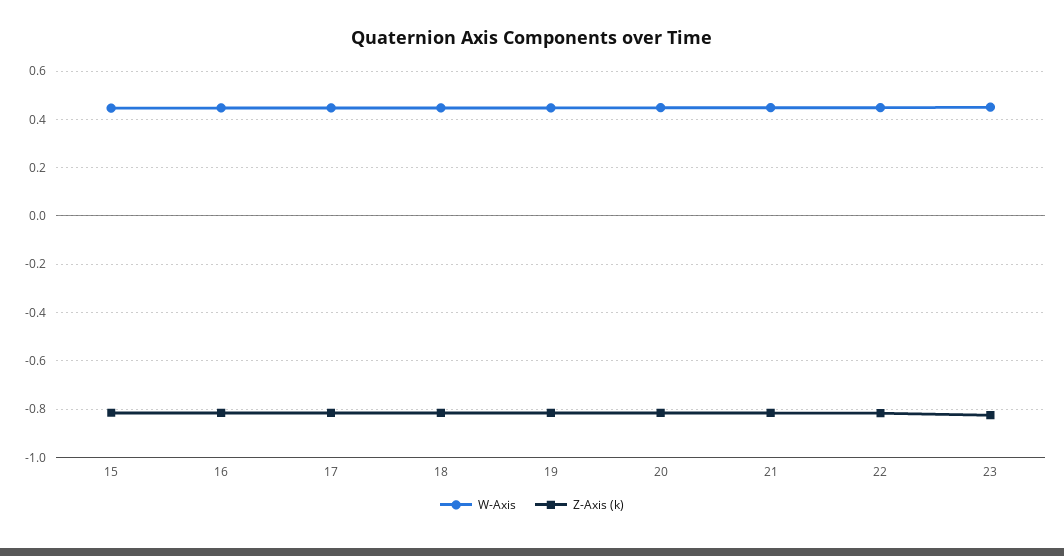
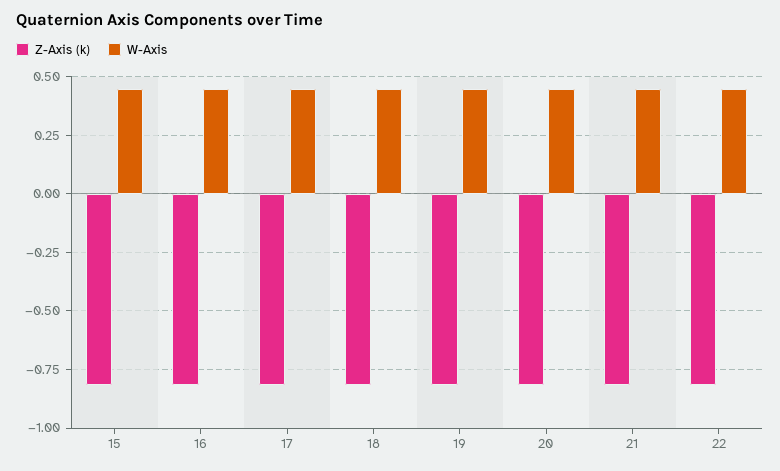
W-Axis, 23: 0.45 -> none
Z-Axis (k), 23: -0.825 -> none

